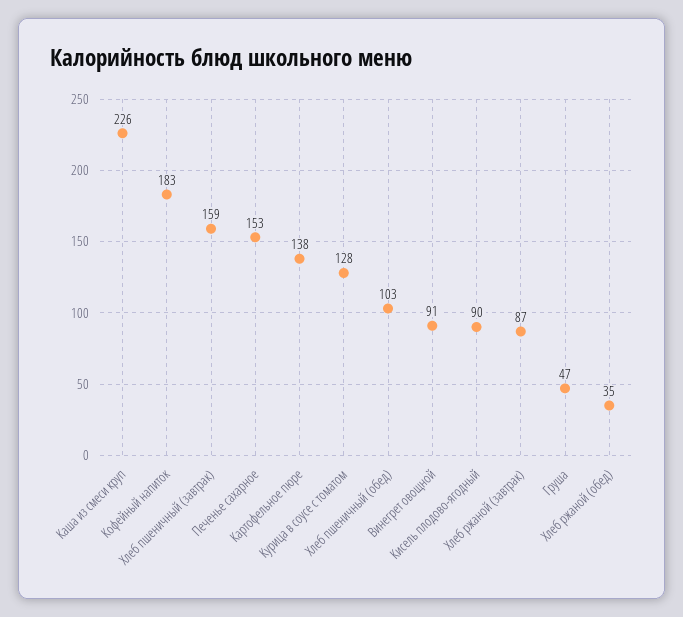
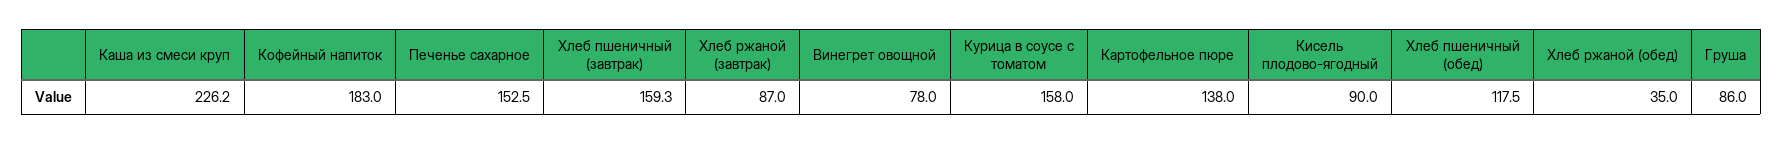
Курица в соусе с томатом: 128 -> 158
Хлеб пшеничный (обед): 103 -> 117.5
Винегрет овощной: 91 -> 78
Груша: 47 -> 86

